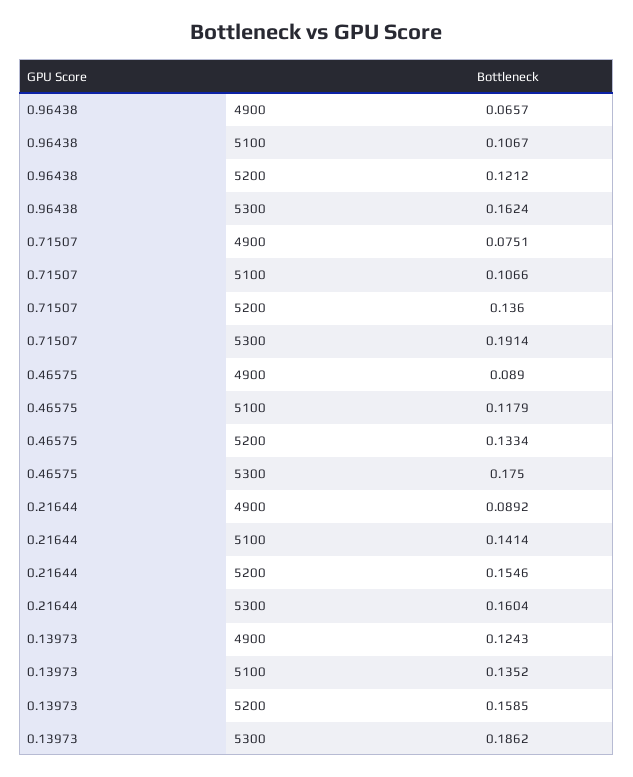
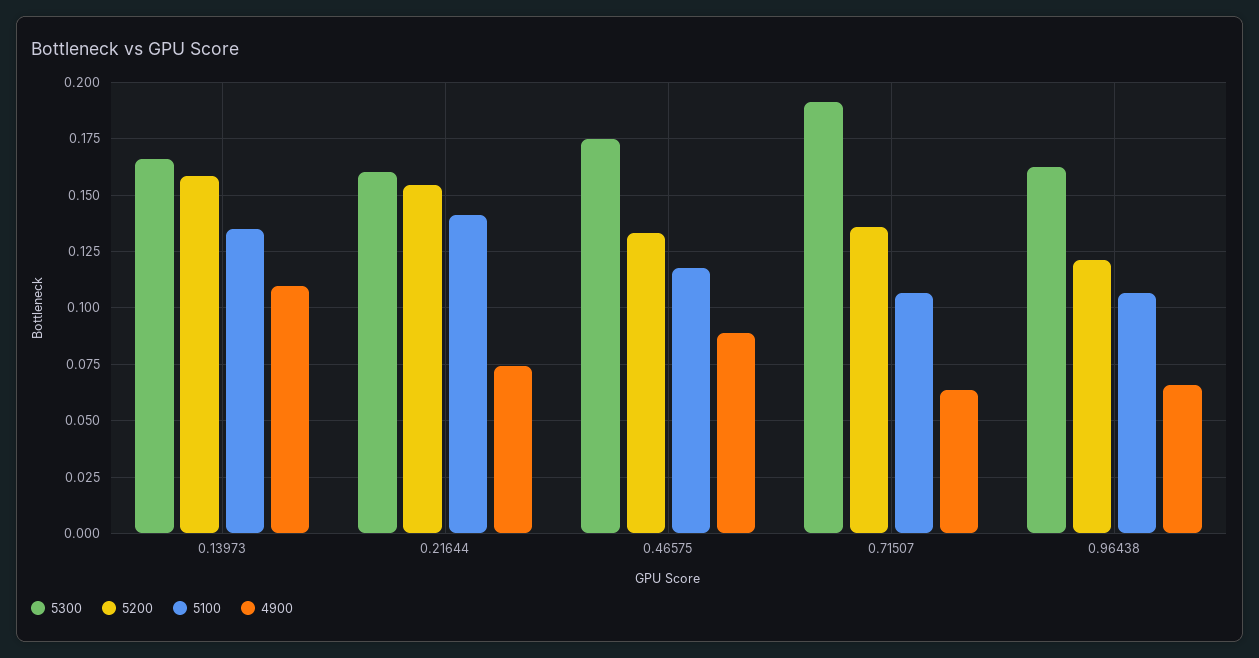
4900, 0.71507: 0.0751 -> 0.065
4900, 0.21644: 0.0892 -> 0.075
4900, 0.13973: 0.1243 -> 0.11
5300, 0.13973: 0.1862 -> 0.165

